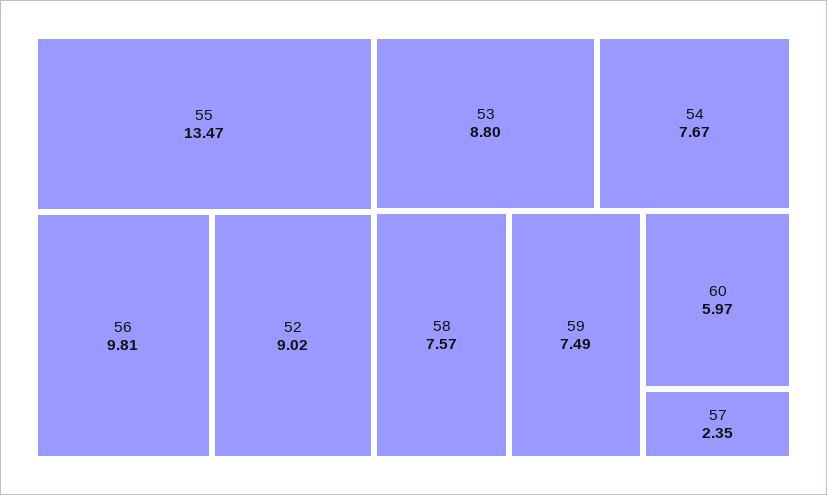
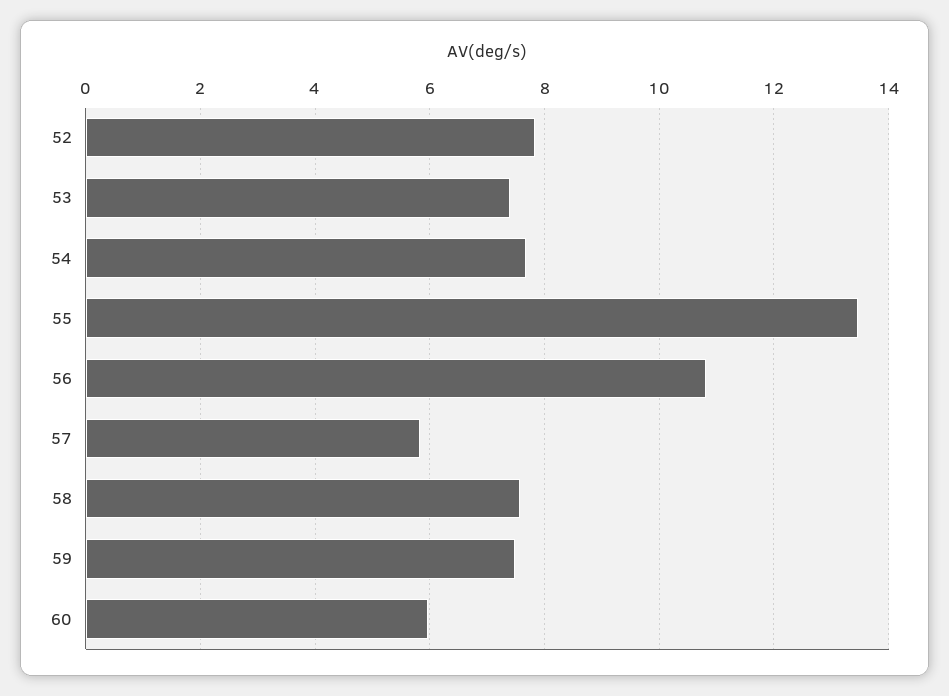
56: 9.81 -> 10.8
52: 9.02 -> 7.8
53: 8.8 -> 7.4
57: 2.35 -> 5.8

